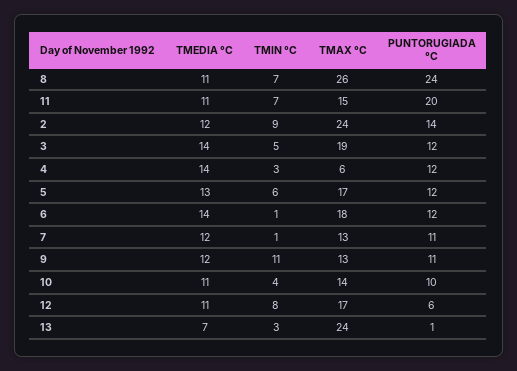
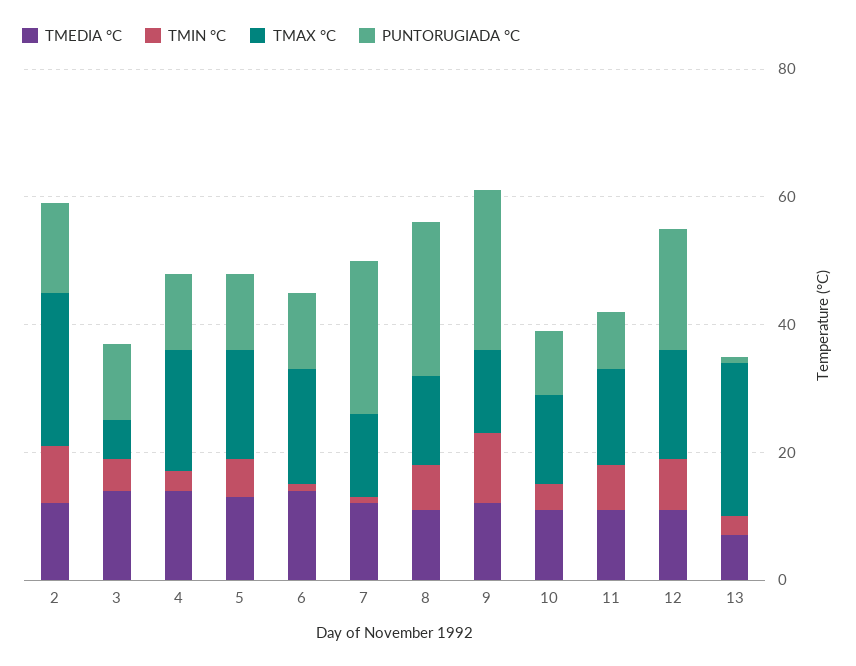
TMAX °C, 8: 26 -> 15
PUNTORUGIADA °C, 11: 20 -> 10
TMAX °C, 3: 19 -> 5
TMAX °C, 4: 6 -> 20
PUNTORUGIADA °C, 7: 11 -> 25
PUNTORUGIADA °C, 9: 11 -> 25
PUNTORUGIADA °C, 12: 6 -> 20

